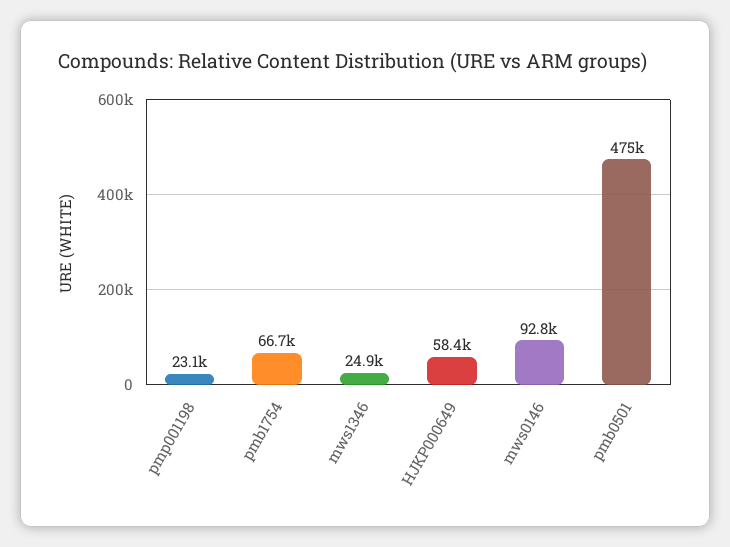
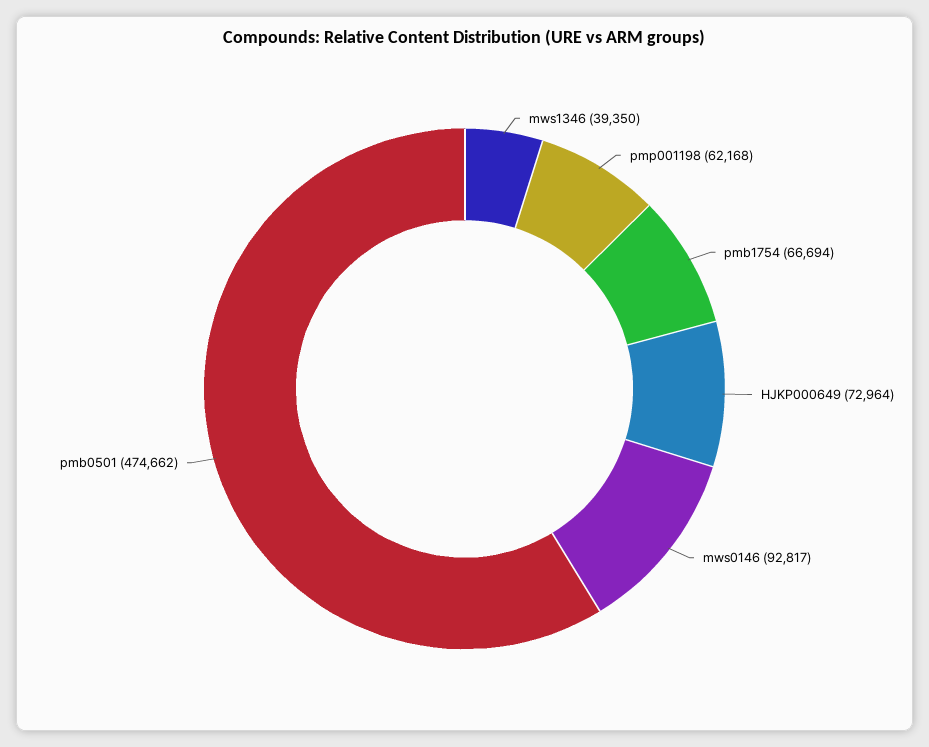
pmp001198: 23100 -> 62168
mws1346: 24900 -> 39350
HJKP000649: 58400 -> 72964

